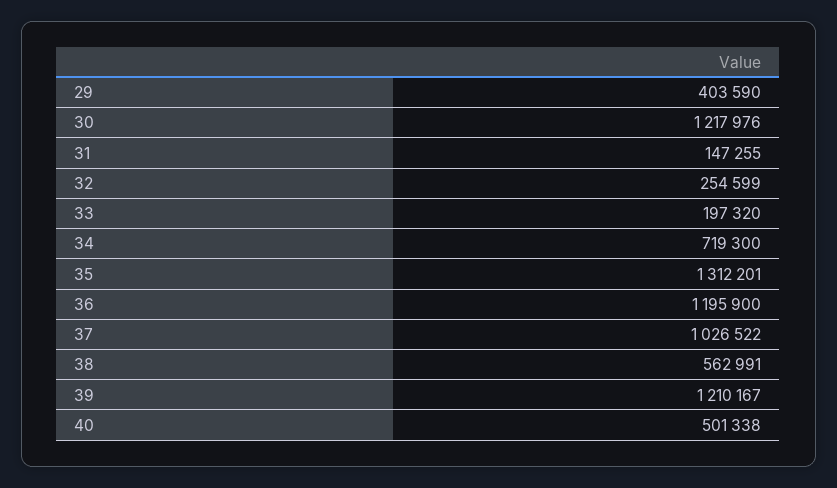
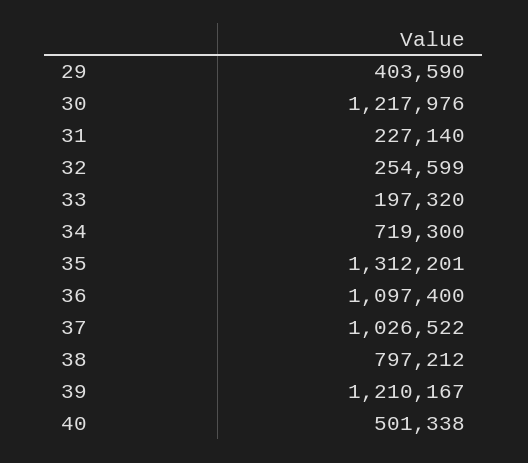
31: 147255 -> 227140
36: 1195900 -> 1097400
38: 562991 -> 797212

